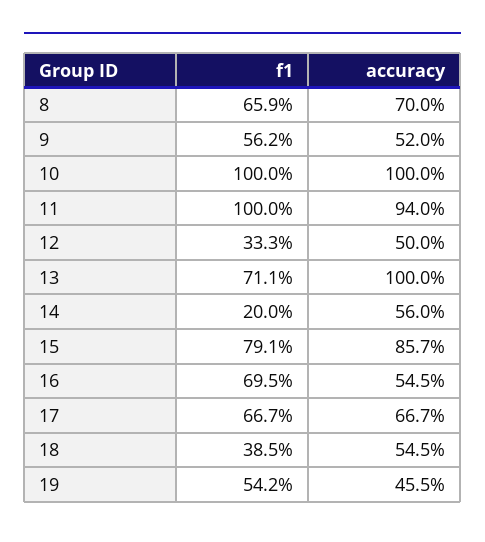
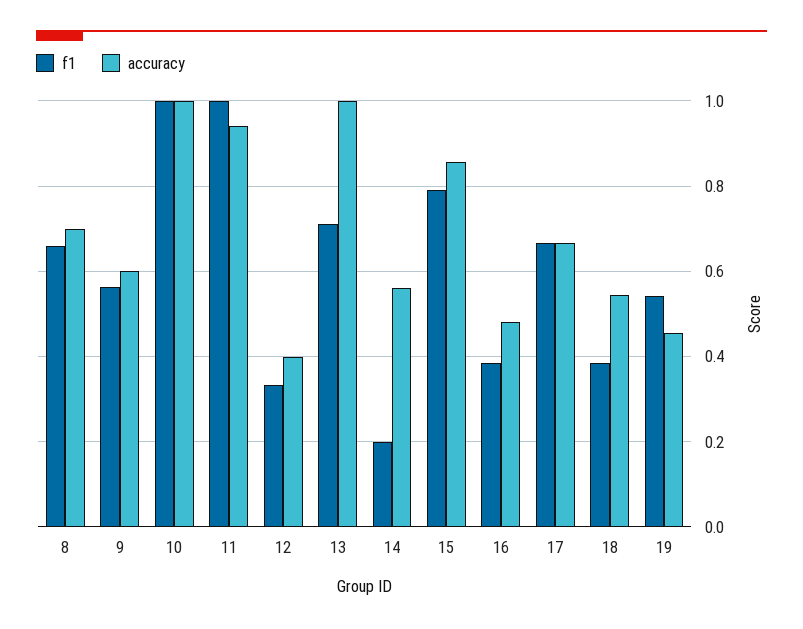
accuracy, 9: 0.52 -> 0.6
accuracy, 12: 0.5 -> 0.4
f1, 16: 0.695 -> 0.38
accuracy, 16: 0.545 -> 0.48

